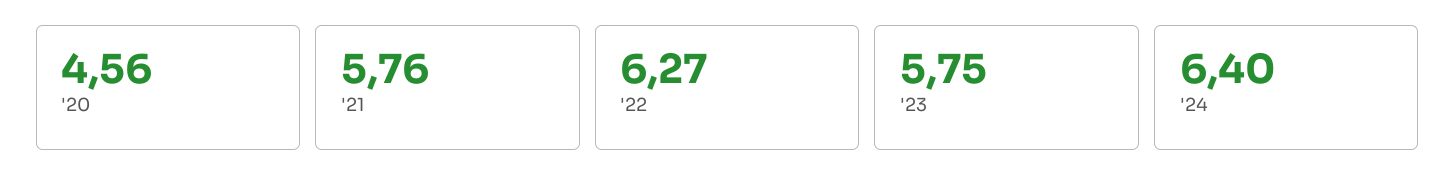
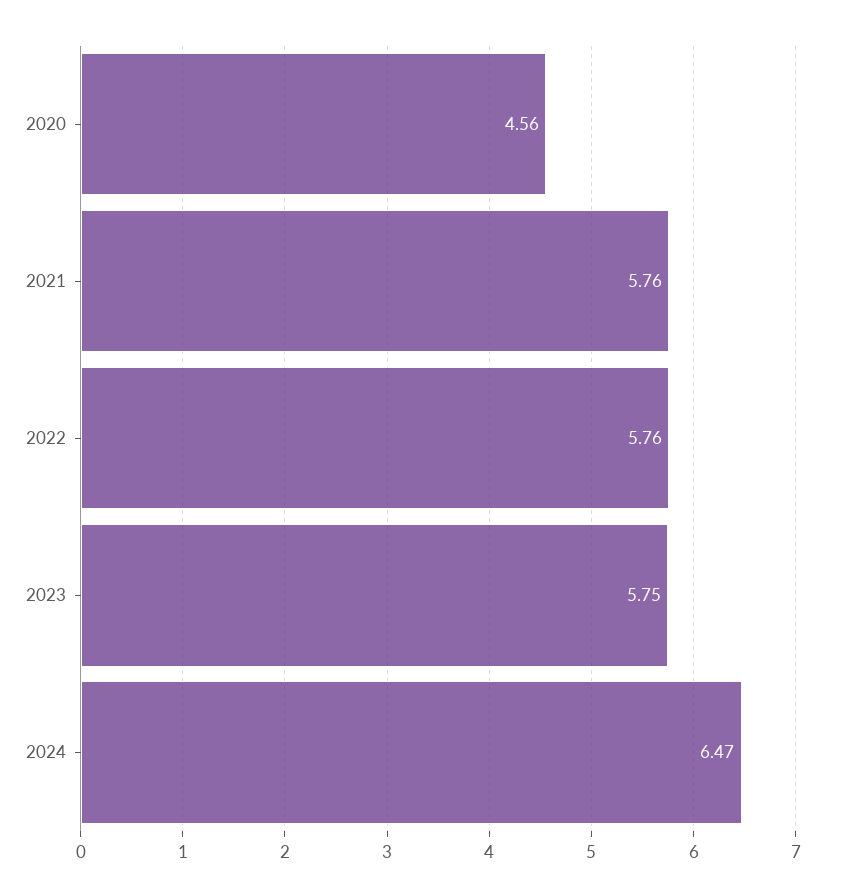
'22: 6.27 -> 5.76
'24: 6.4 -> 6.47

